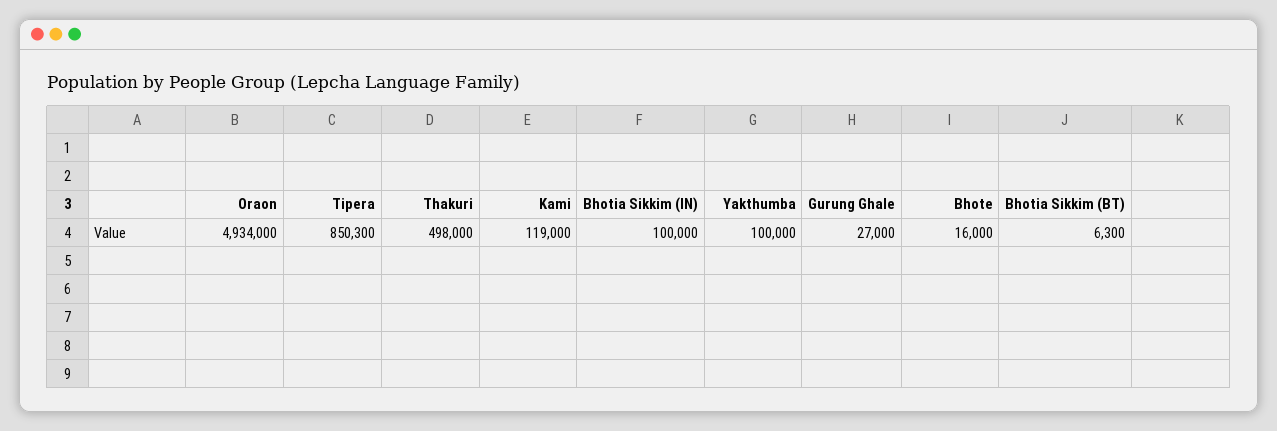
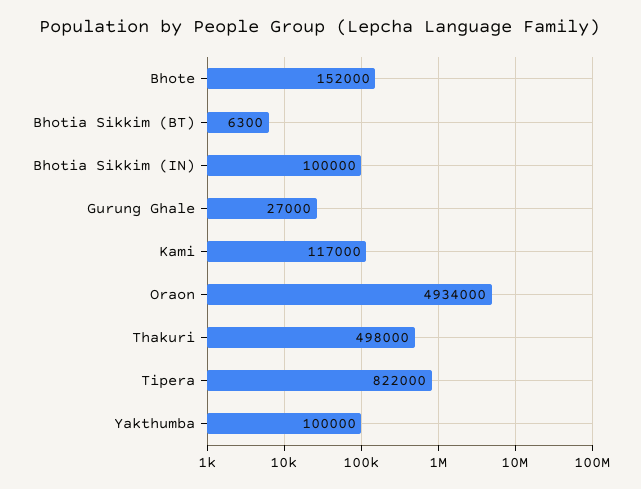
Tipera: 850300 -> 822000
Kami: 119000 -> 117000
Bhote: 16000 -> 152000

